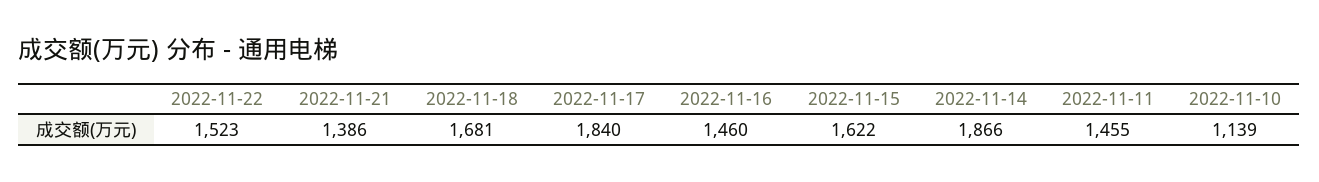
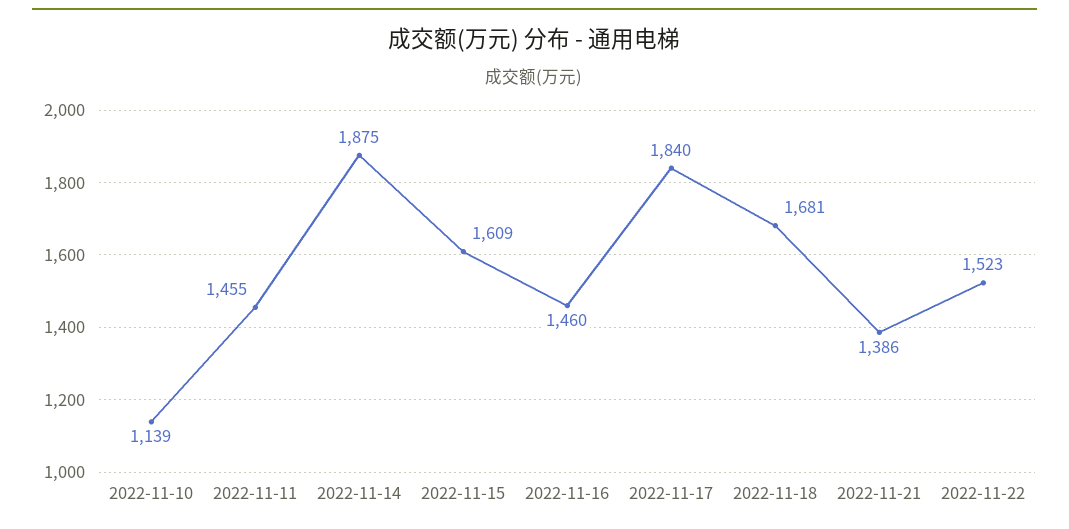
2022-11-15: 1622 -> 1609
2022-11-14: 1866 -> 1875

